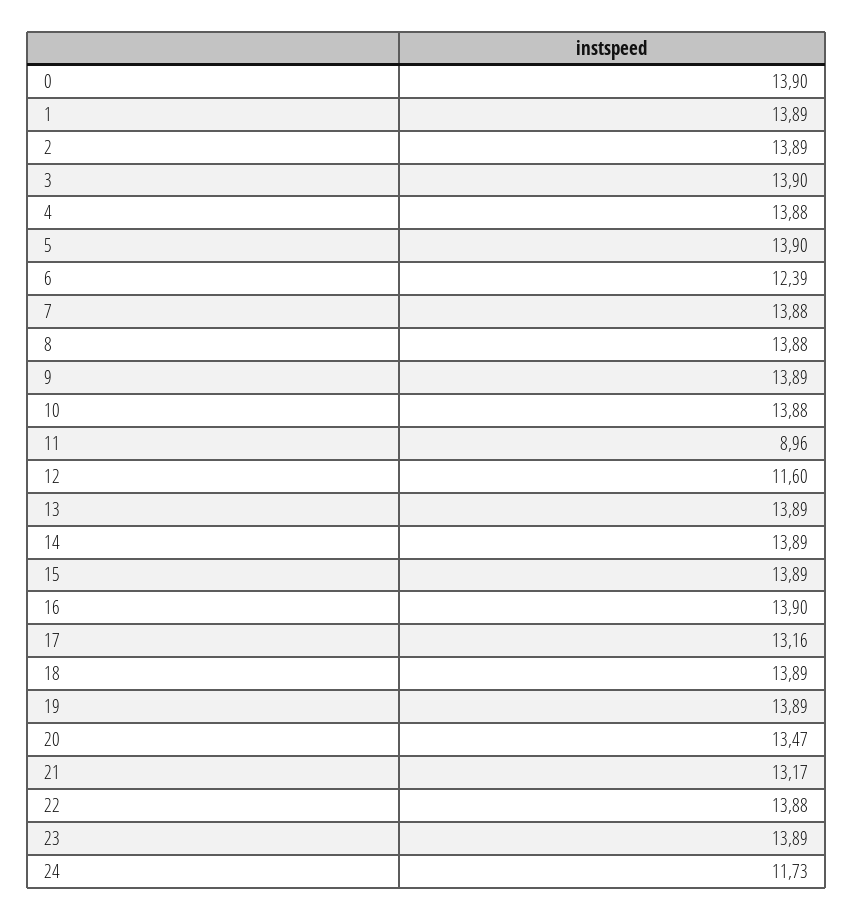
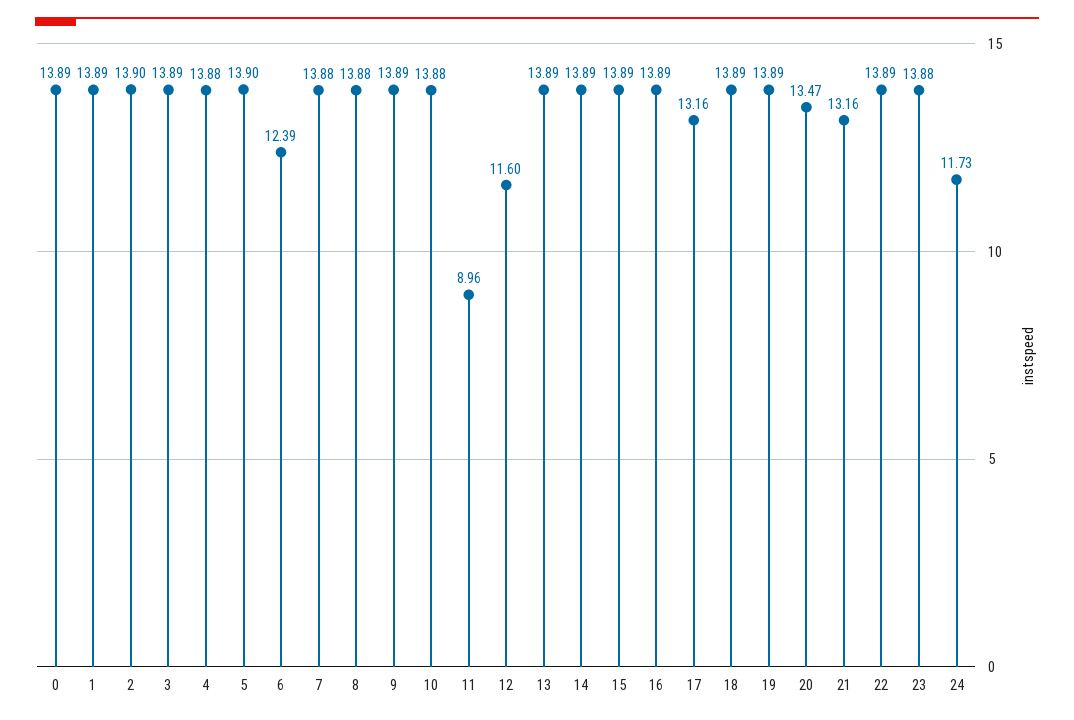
0: 13.9 -> 13.89
2: 13.89 -> 13.9
3: 13.9 -> 13.89
16: 13.9 -> 13.89
21: 13.17 -> 13.16
22: 13.88 -> 13.89
23: 13.89 -> 13.88

